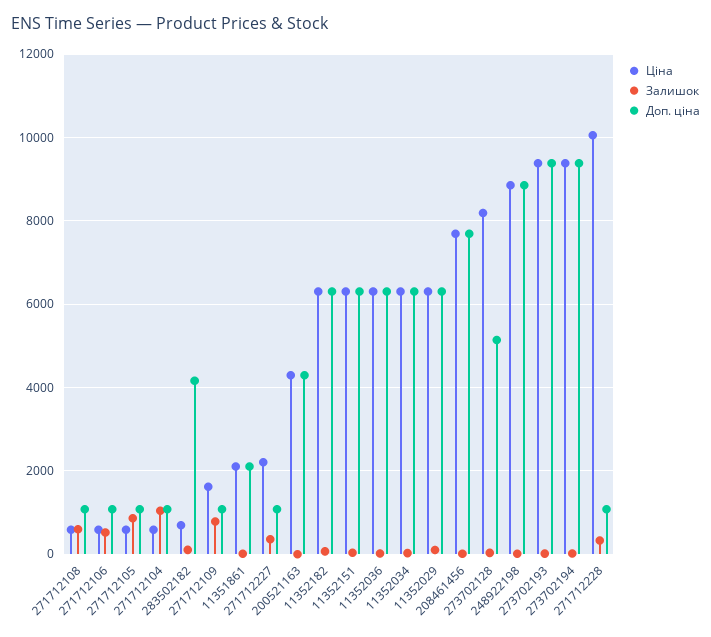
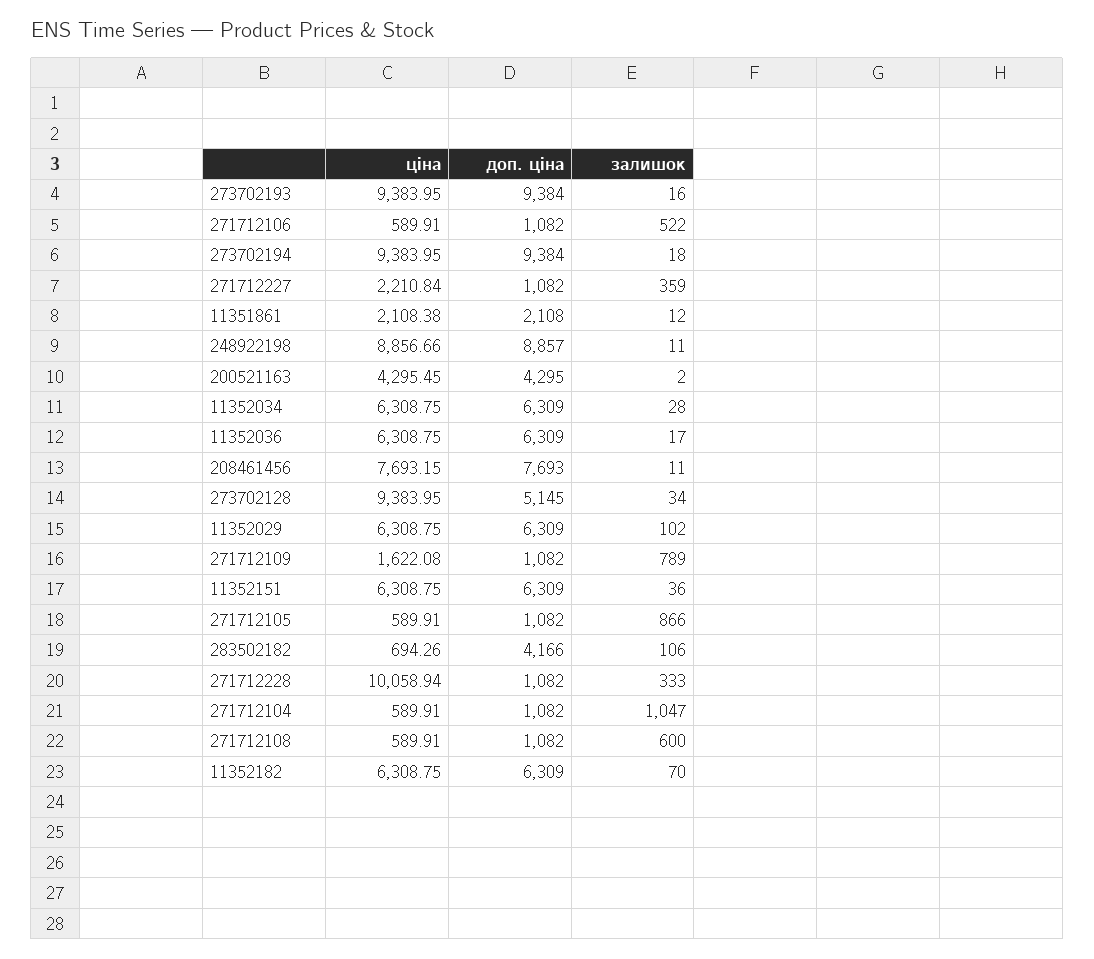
Ціна, 273702128: 8200 -> 9383.95

